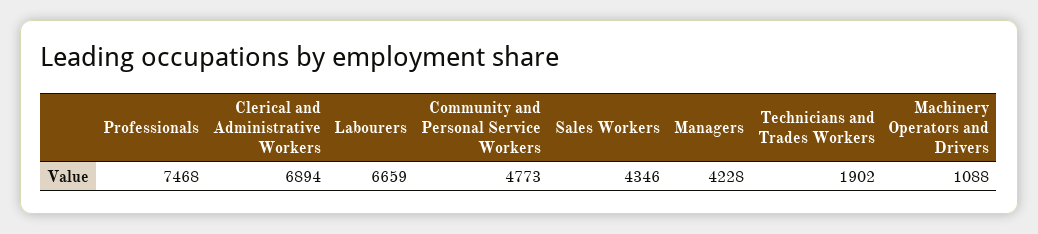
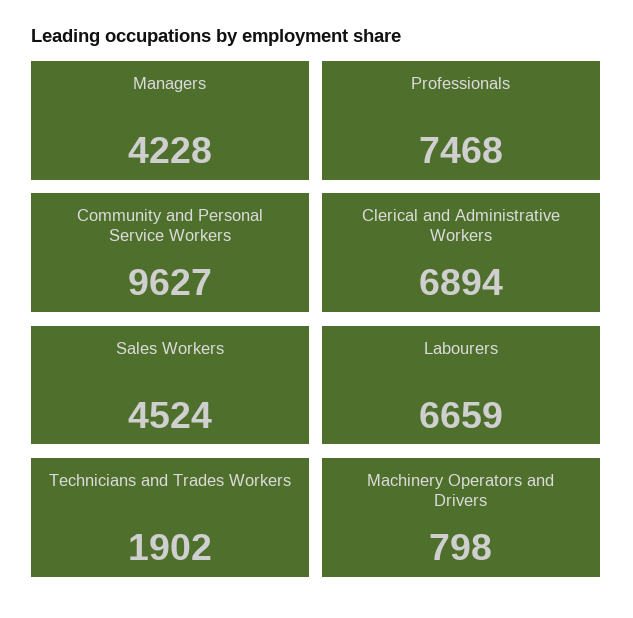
Community and Personal Service Workers: 4773 -> 9627
Sales Workers: 4346 -> 4524
Machinery Operators and Drivers: 1088 -> 798

